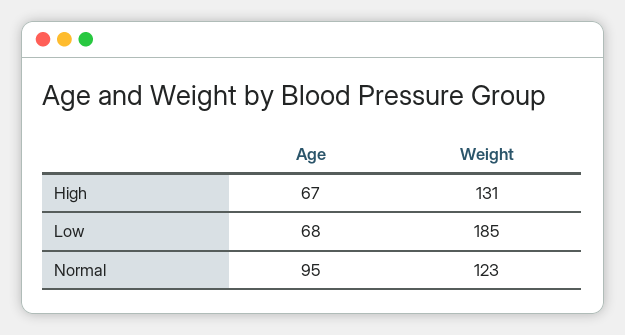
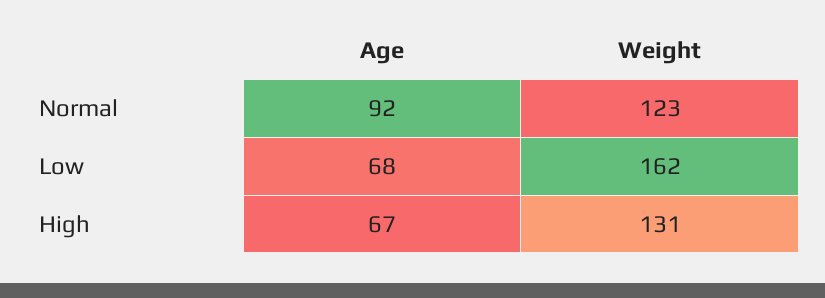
Weight, Low: 185 -> 162
Age, Normal: 95 -> 92

